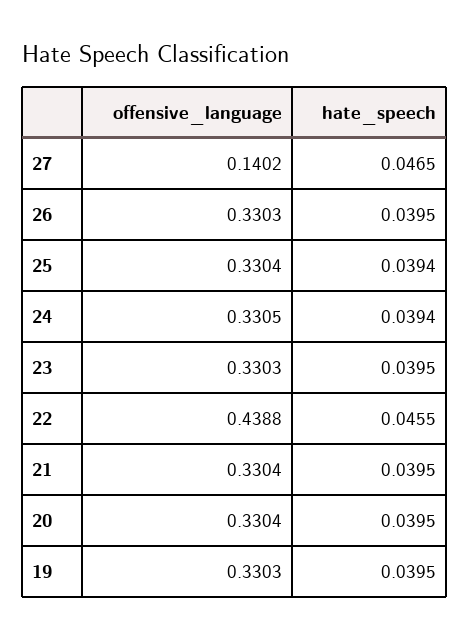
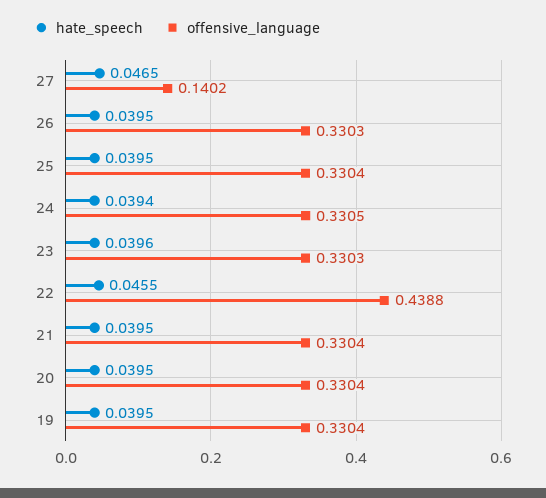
hate_speech, 25: 0.0394 -> 0.0395
hate_speech, 23: 0.0395 -> 0.0396
offensive_language, 19: 0.3303 -> 0.3304

